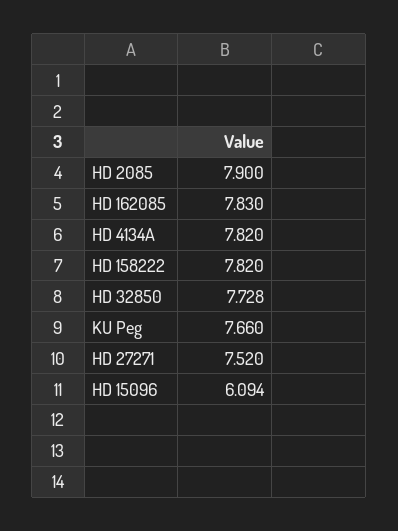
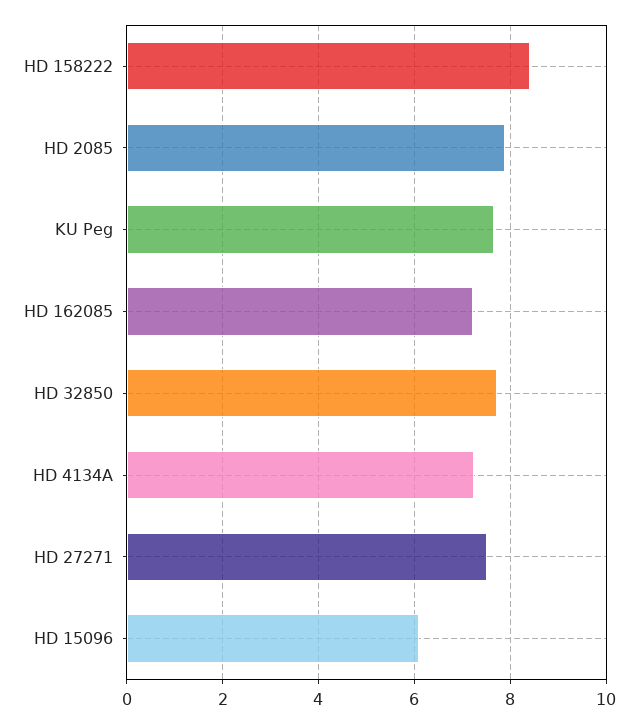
HD 162085: 7.83 -> 7.2
HD 4134A: 7.82 -> 7.2
HD 158222: 7.82 -> 8.4

